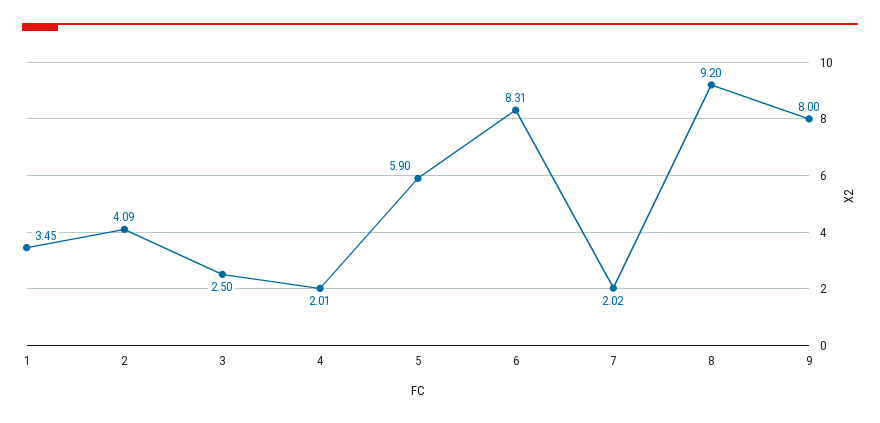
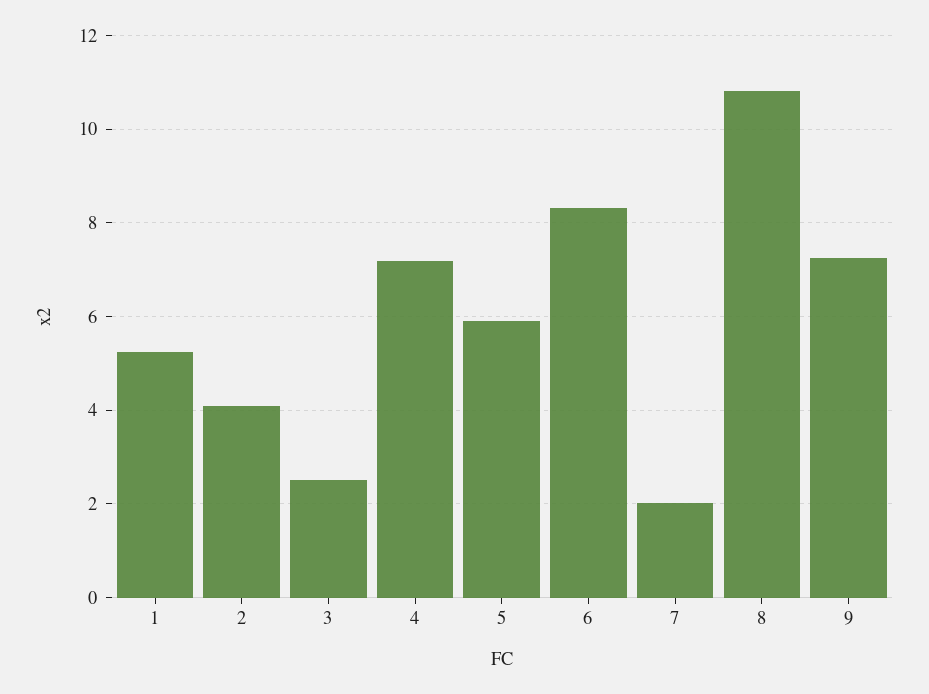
1: 3.45 -> 5.2
4: 2.01 -> 7.2
8: 9.2 -> 10.8
9: 8 -> 7.2

